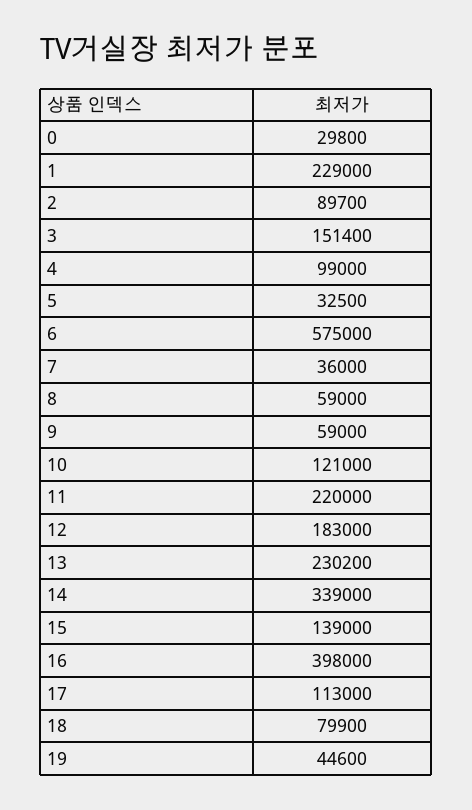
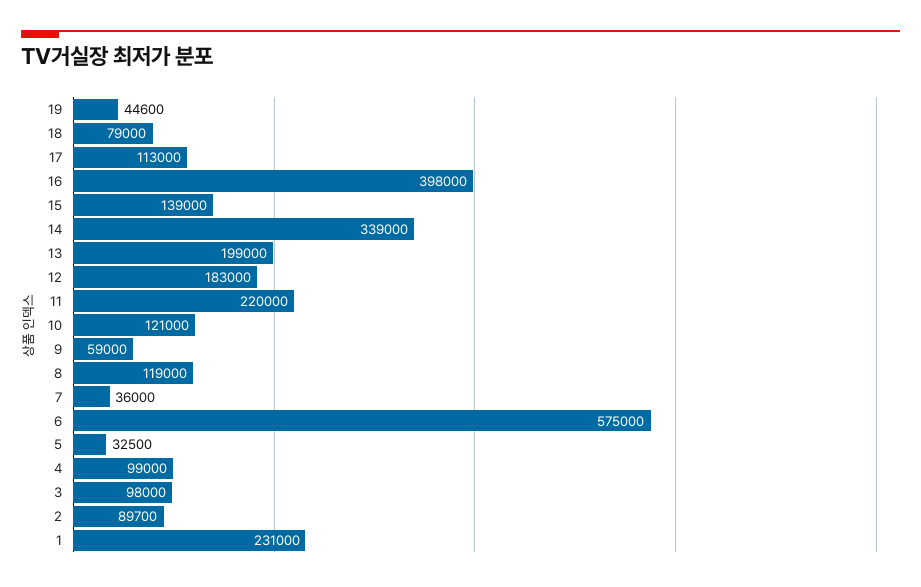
0: 29800 -> none
1: 229000 -> 231000
3: 151400 -> 98000
8: 59000 -> 119000
13: 230200 -> 199000
18: 79900 -> 79000

